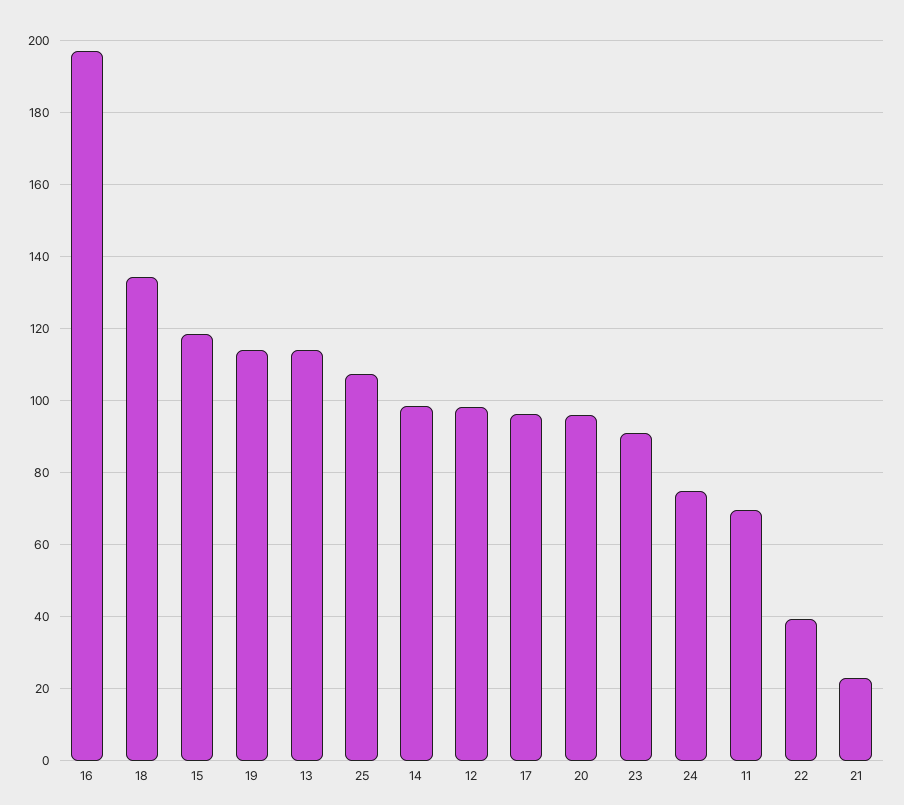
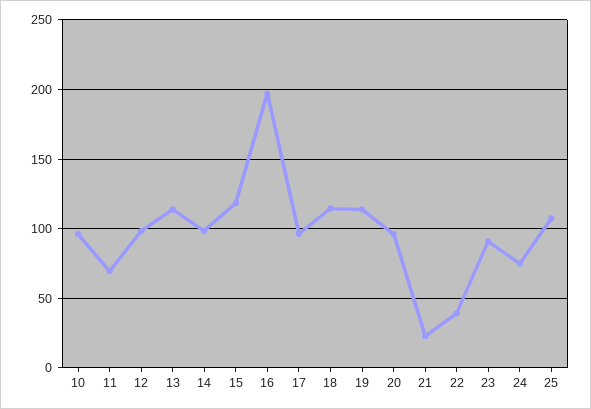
18: 134 -> 115
10: none -> 95

